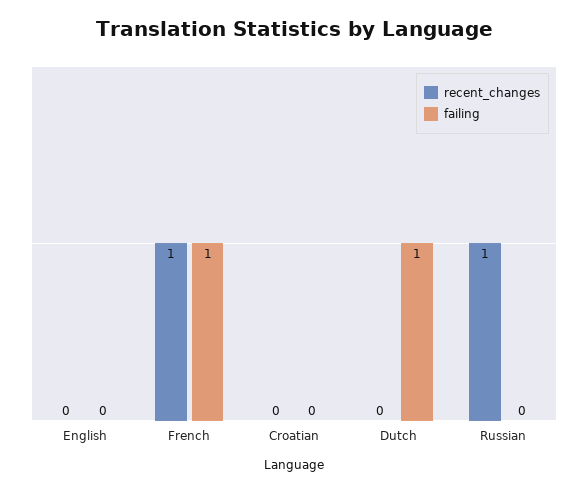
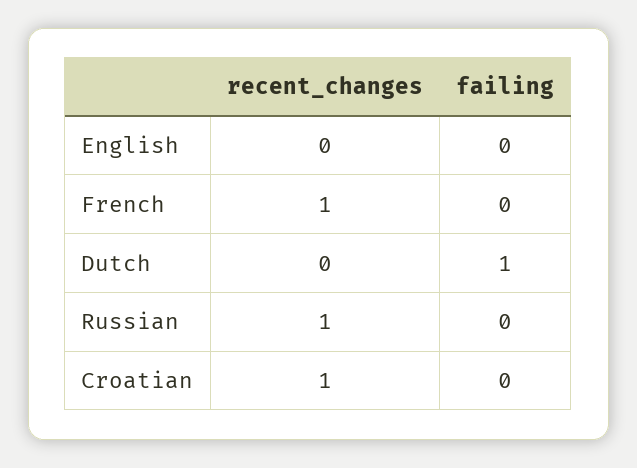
failing, French: 1 -> 0
recent_changes, Croatian: 0 -> 1

